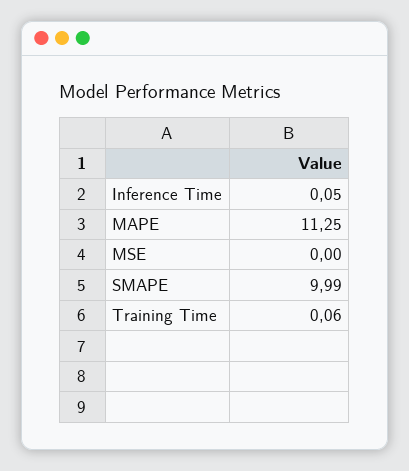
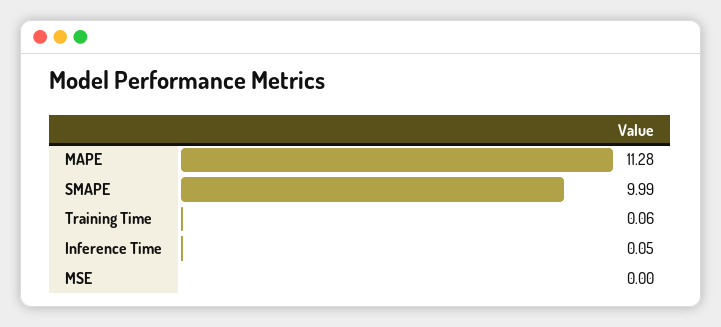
MAPE: 11.25 -> 11.28

